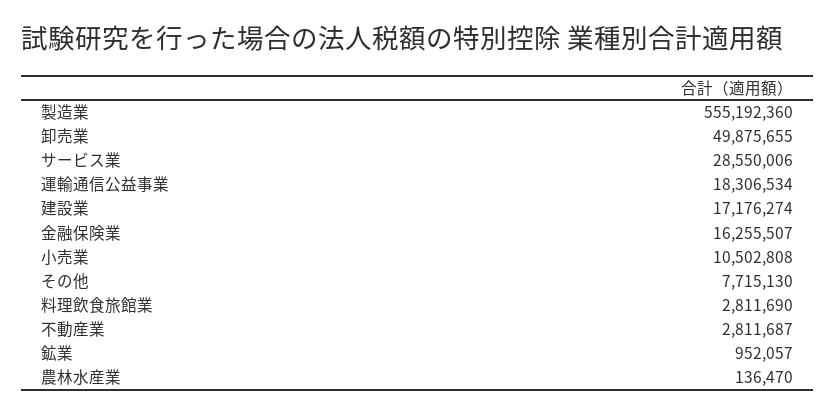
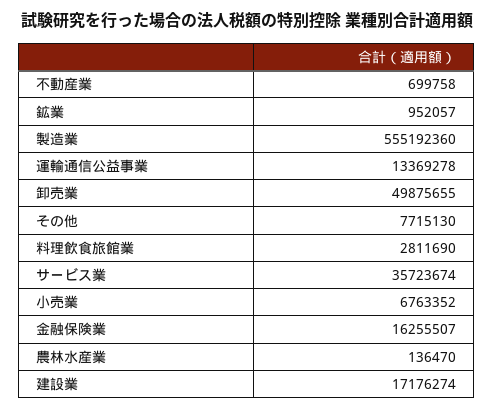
サービス業: 28550006 -> 35723674
運輸通信公益事業: 18306534 -> 13369278
小売業: 10502808 -> 6763352
不動産業: 2811687 -> 699758

